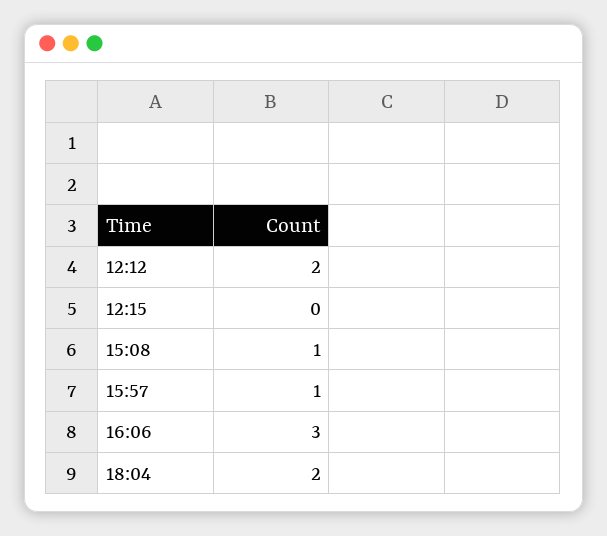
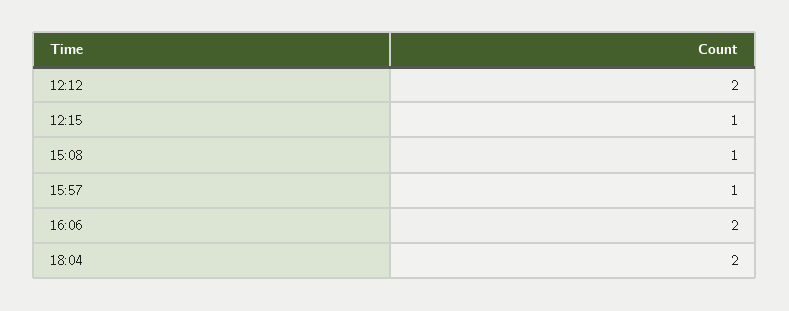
12:15: 0 -> 1
16:06: 3 -> 2

